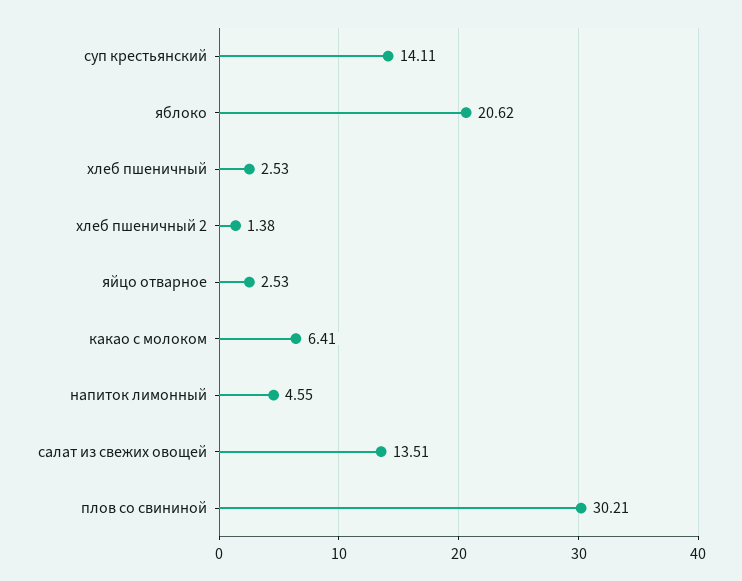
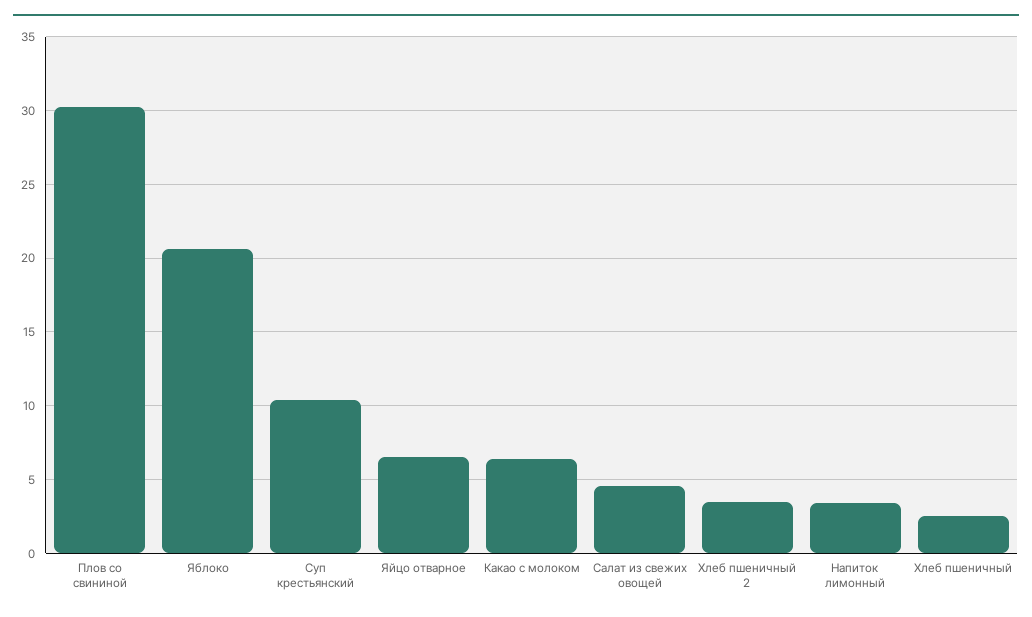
суп крестьянский: 14.11 -> 10.5
хлеб пшеничный 2: 1.38 -> 3.5
яйцо отварное: 2.53 -> 6.5
напиток лимонный: 4.55 -> 3.5
салат из свежих овощей: 13.51 -> 4.5

